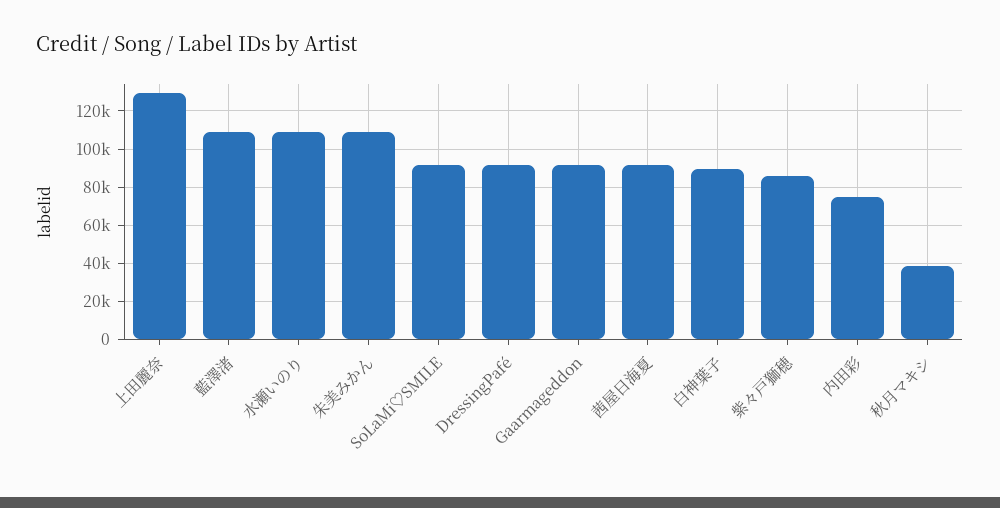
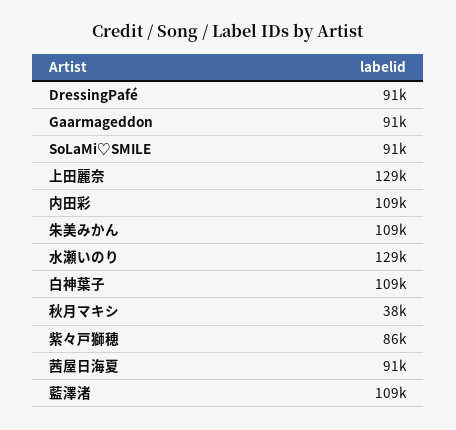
水瀬いのり: 110000 -> 129000
白神葉子: 90000 -> 109000
内田彩: 75000 -> 109000

